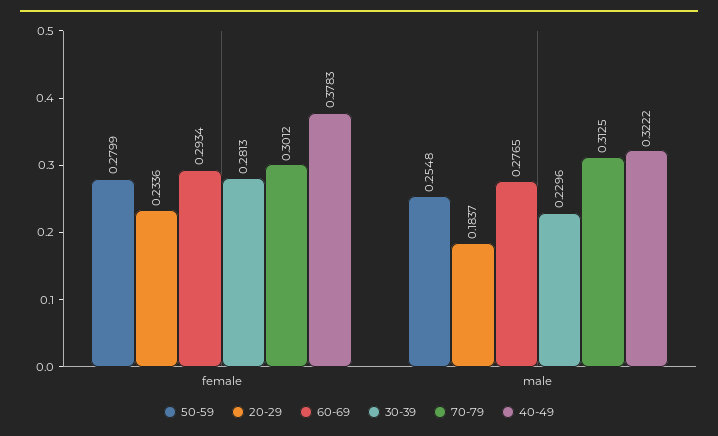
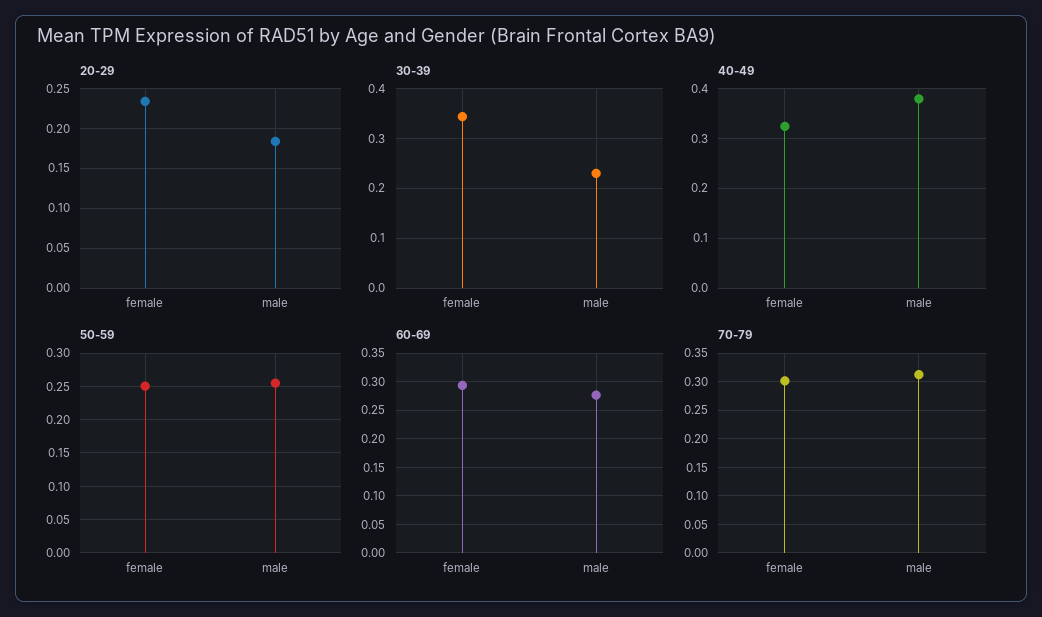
50-59, female: 0.2799 -> 0.25
30-39, female: 0.2813 -> 0.34
40-49, female: 0.3783 -> 0.32
40-49, male: 0.3222 -> 0.38

